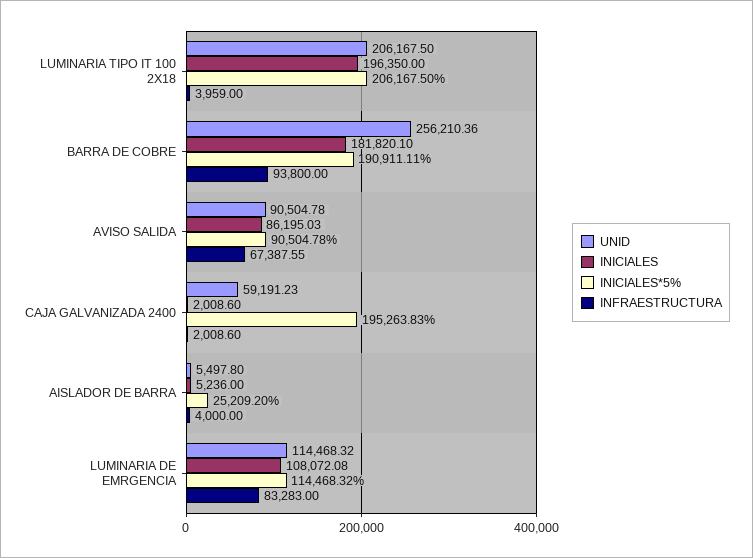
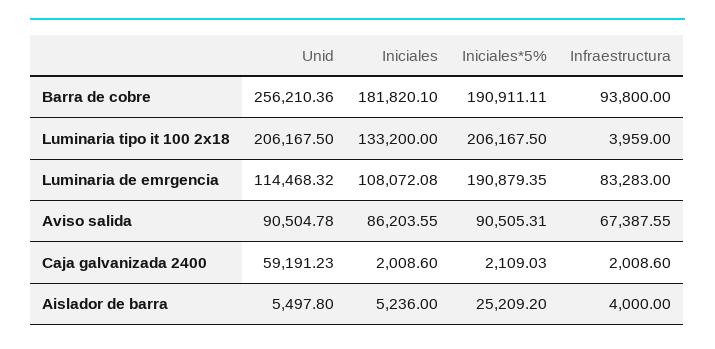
INICIALES, LUMINARIA TIPO IT 100 2X18: 196350 -> 133200
INICIALES, AVISO SALIDA: 86195.03 -> 86203.55
INICIALES*5%, AVISO SALIDA: 90504.78 -> 90505.31
INICIALES*5%, CAJA GALVANIZADA 2400: 195263.83 -> 2109.03
INICIALES*5%, LUMINARIA DE EMRGENCIA: 114468.32 -> 190879.35

